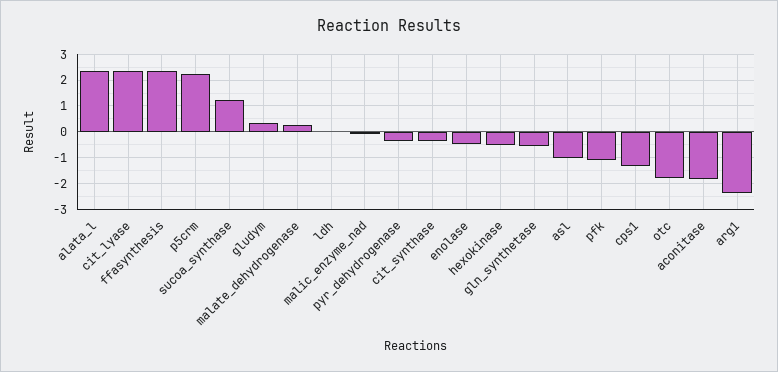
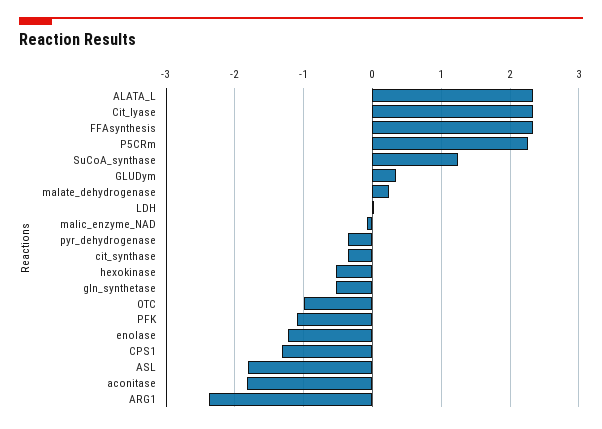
enolase: -0.5 -> -1.2
asl: -1 -> -1.8
otc: -1.75 -> -1

